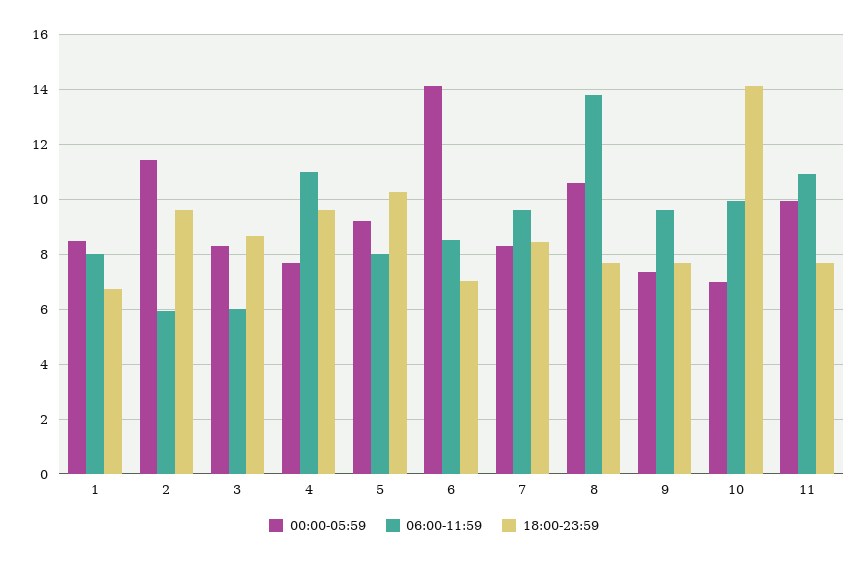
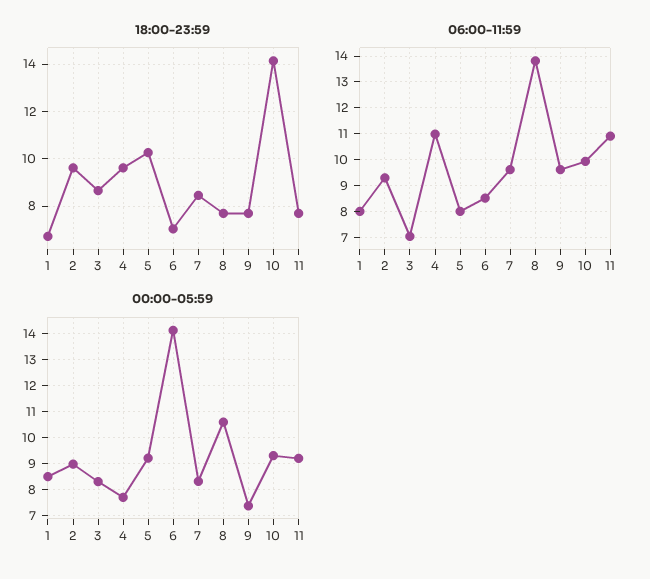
00:00-05:59, 2: 11.5 -> 9
06:00-11:59, 2: 6 -> 9.25
06:00-11:59, 3: 6 -> 7
00:00-05:59, 10: 7 -> 9.25
00:00-05:59, 11: 10 -> 9.25

